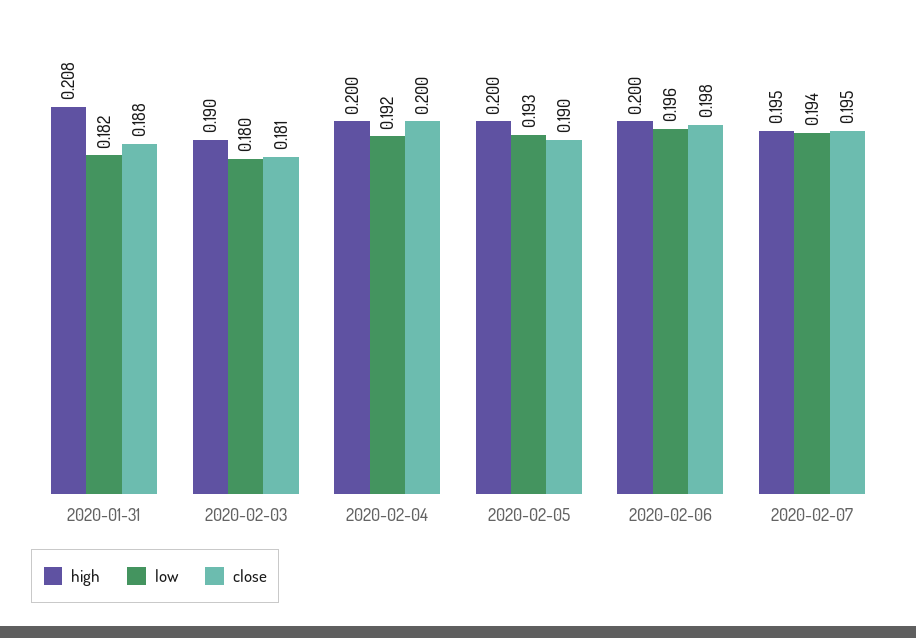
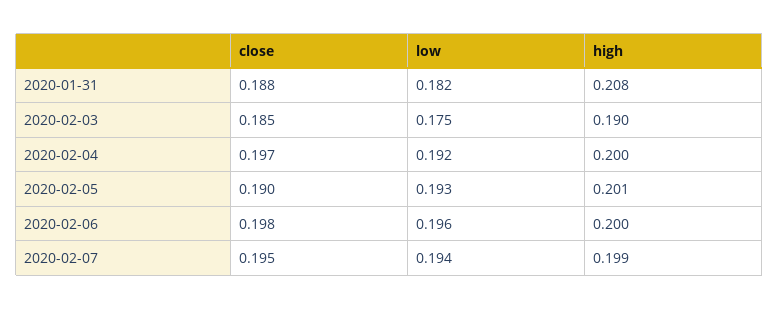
low, 2020-02-03: 0.18 -> 0.175
close, 2020-02-03: 0.181 -> 0.185
close, 2020-02-04: 0.2 -> 0.197
high, 2020-02-05: 0.2 -> 0.201
high, 2020-02-07: 0.195 -> 0.199

